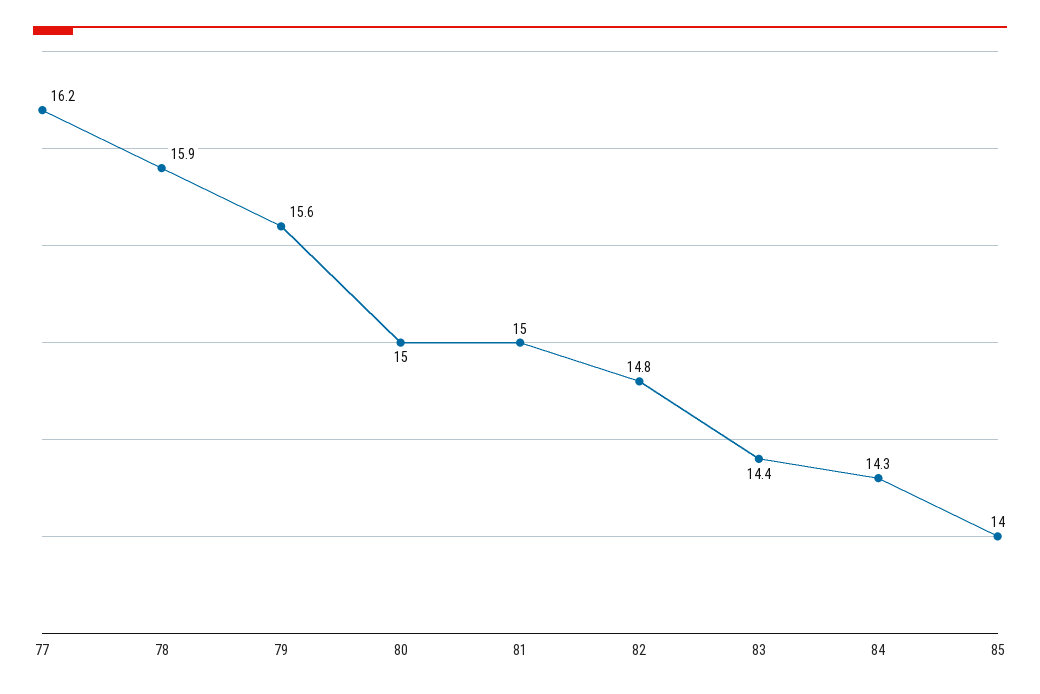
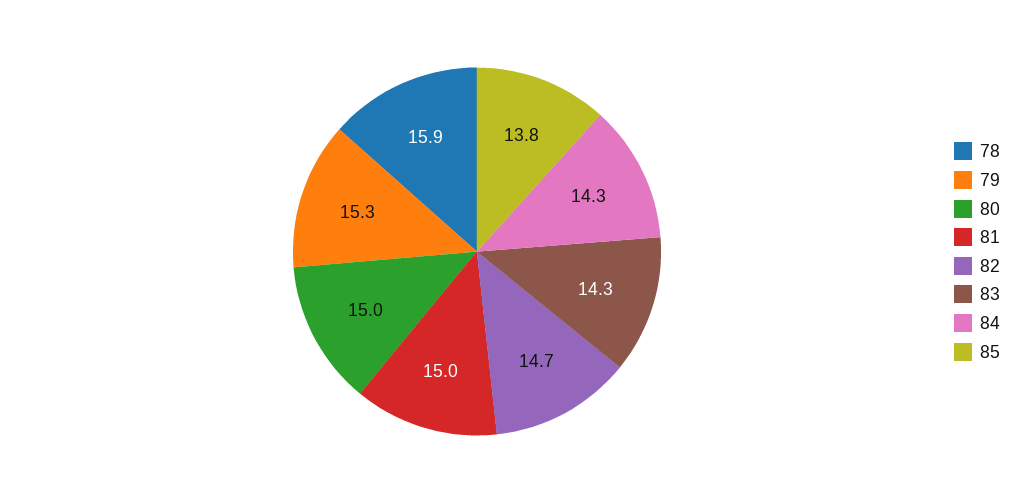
77: 16.2 -> none
79: 15.6 -> 15.3
82: 14.8 -> 14.7
83: 14.4 -> 14.3
85: 14 -> 13.8

